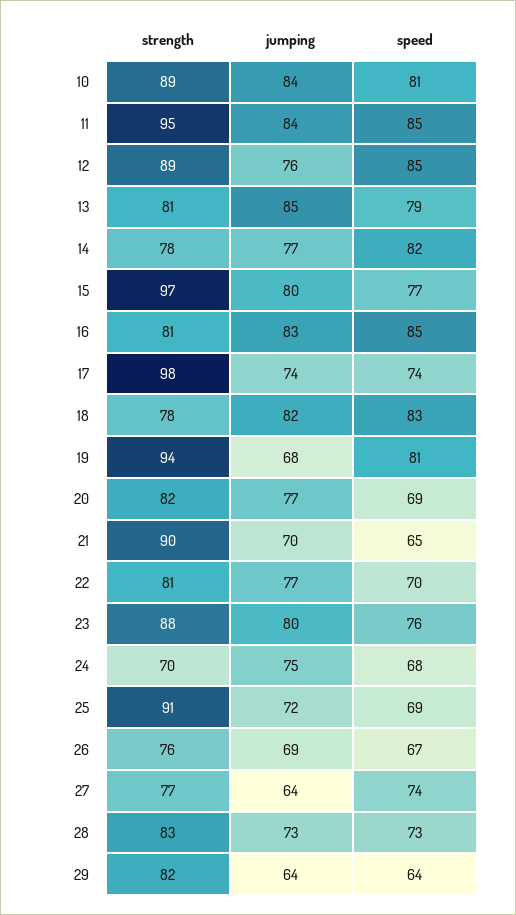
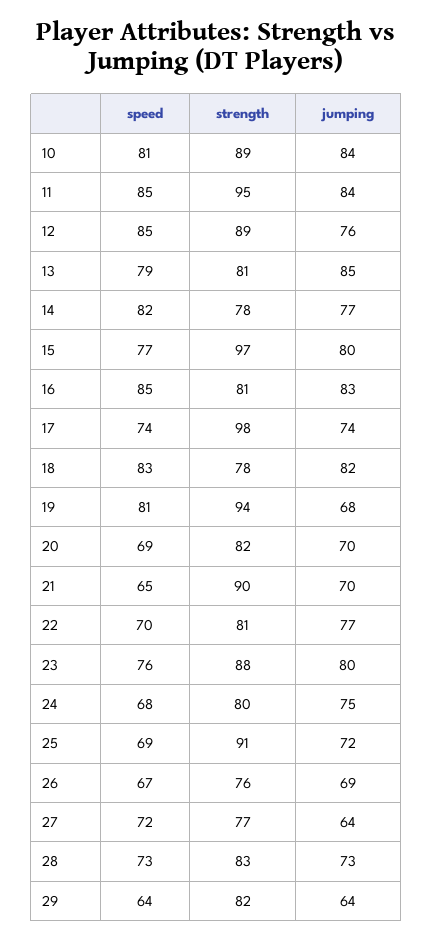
jumping, 20: 77 -> 70
strength, 24: 70 -> 80
speed, 27: 74 -> 72

